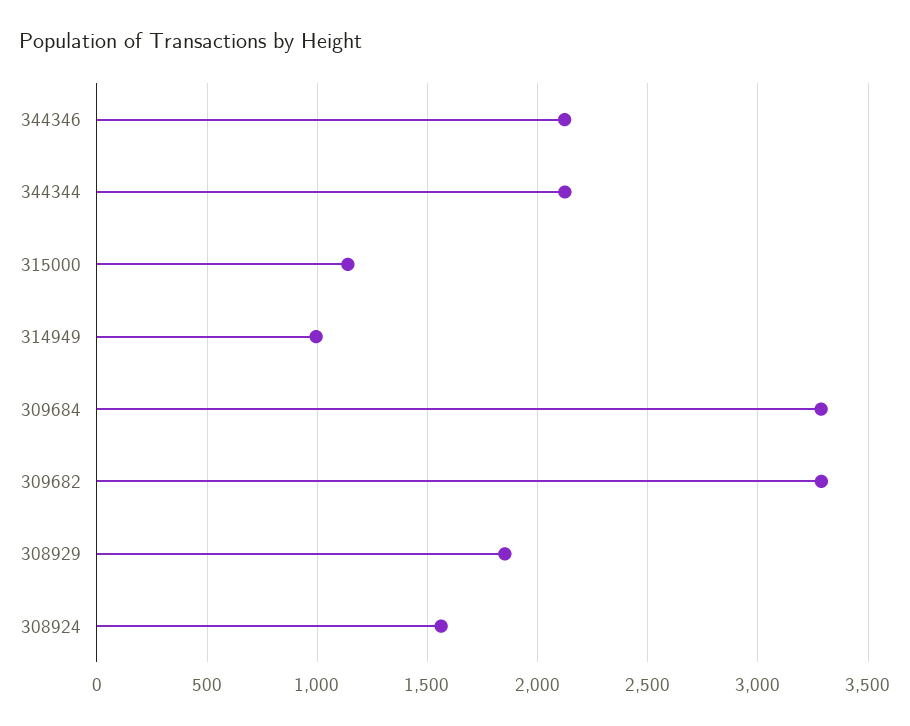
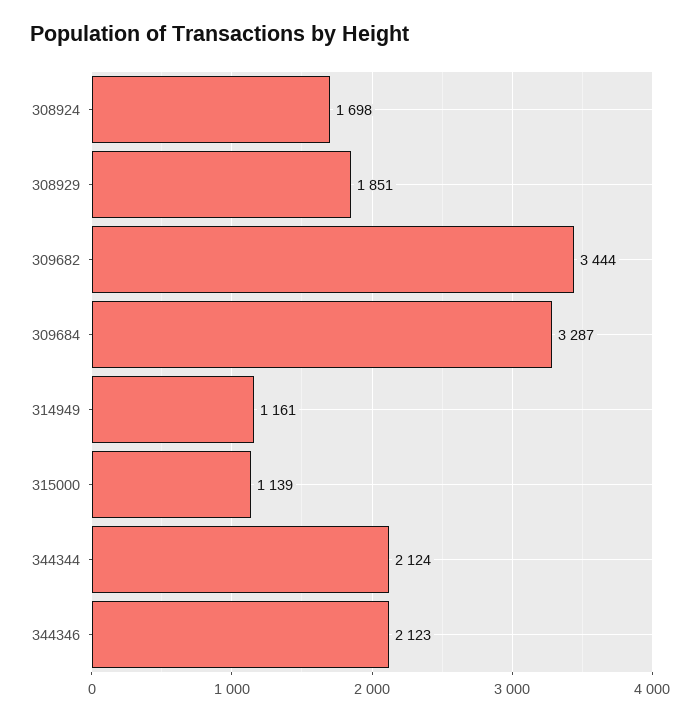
314949: 1000 -> 1161
309682: 3300 -> 3444
308924: 1550 -> 1698

